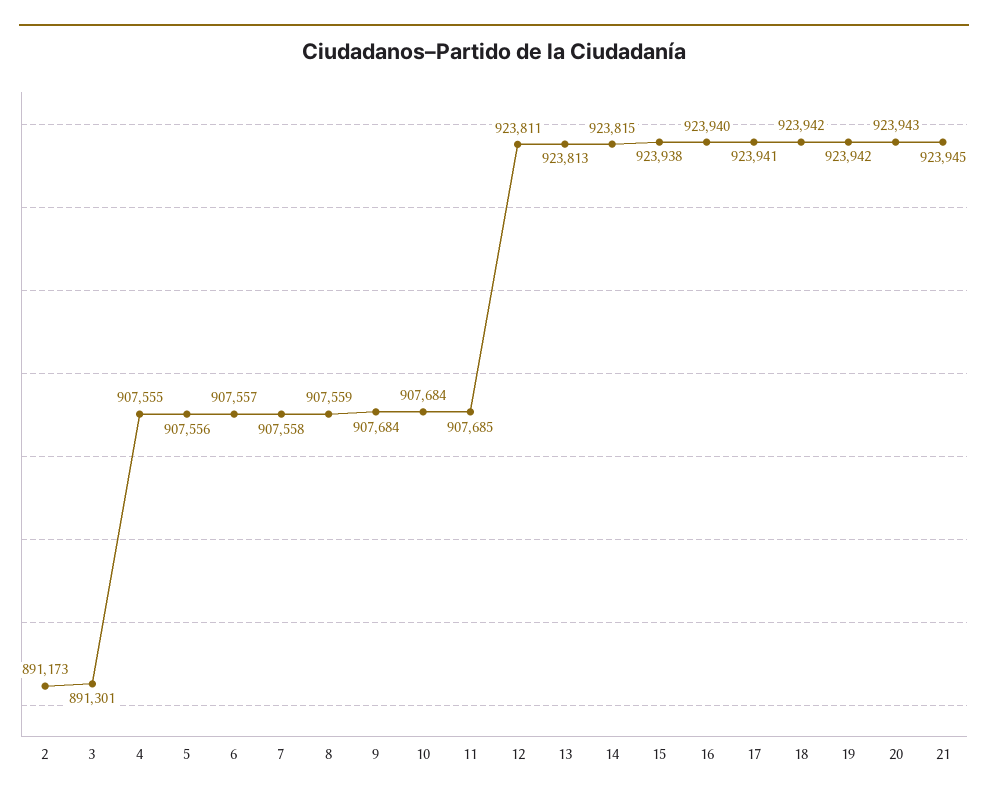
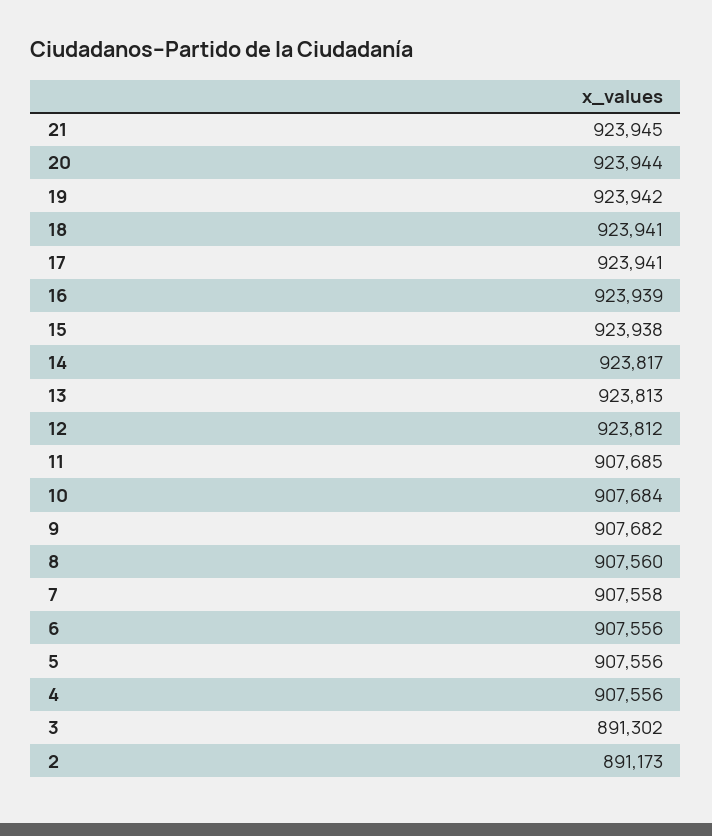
3: 891301 -> 891302
4: 907555 -> 907556
6: 907557 -> 907556
8: 907559 -> 907560
9: 907684 -> 907682
12: 923811 -> 923812
14: 923815 -> 923817
16: 923940 -> 923939
18: 923942 -> 923941
20: 923943 -> 923944

